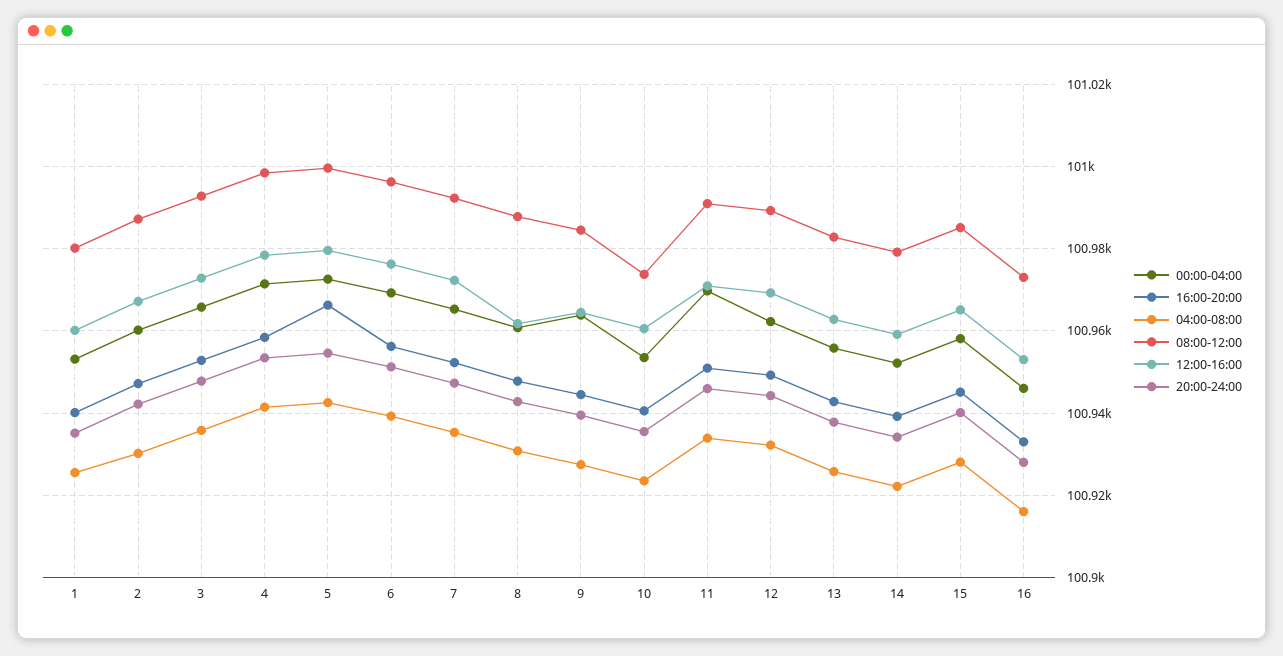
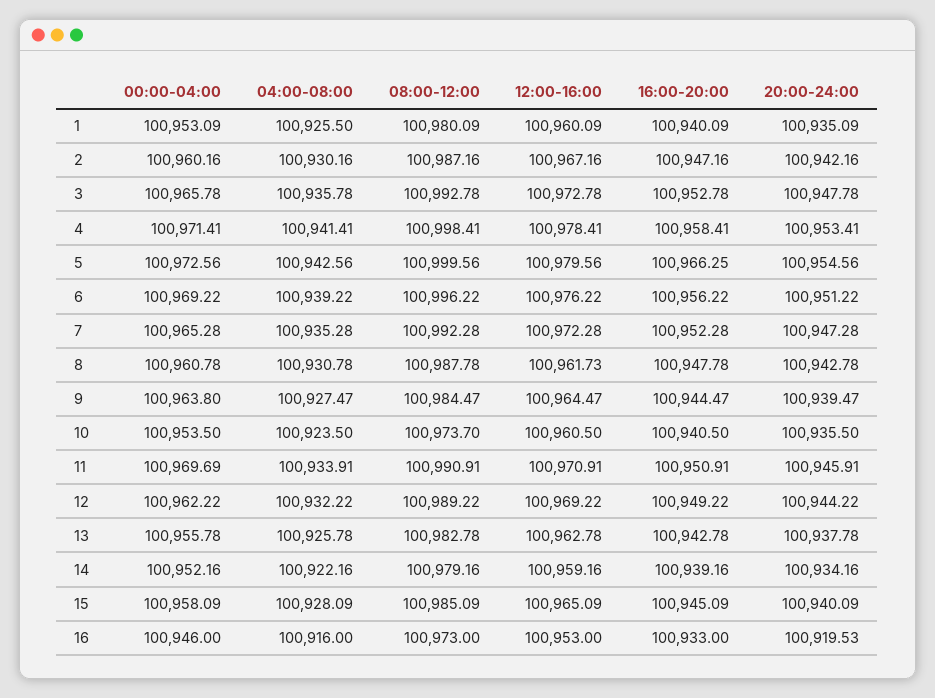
20:00-24:00, 16: 100928 -> 100919.53

